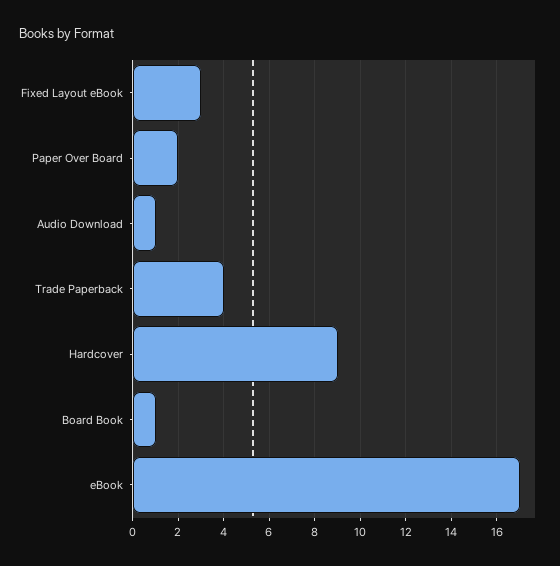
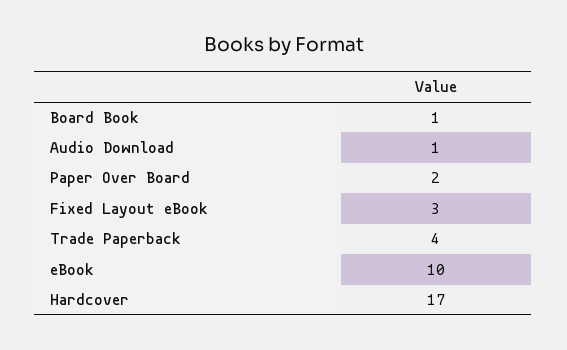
Hardcover: 9 -> 17
eBook: 17 -> 10

